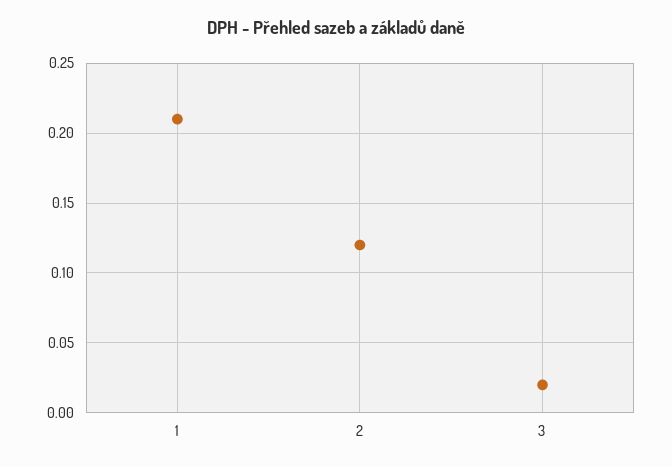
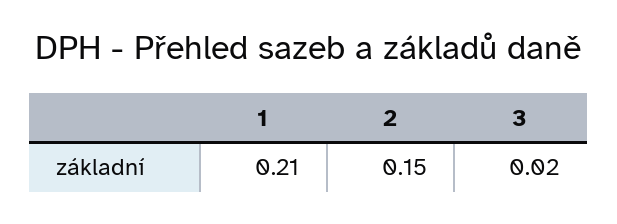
2: 0.12 -> 0.15

